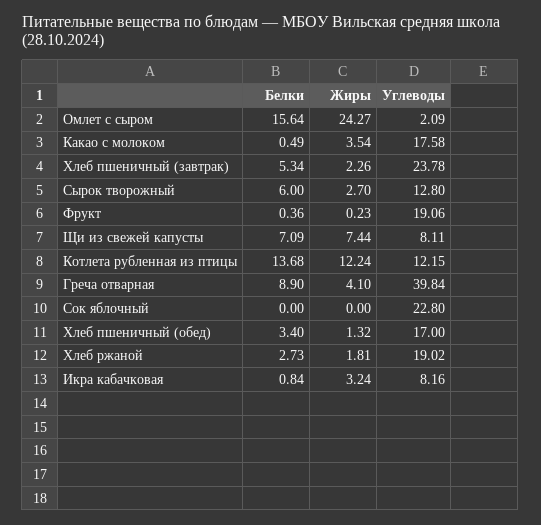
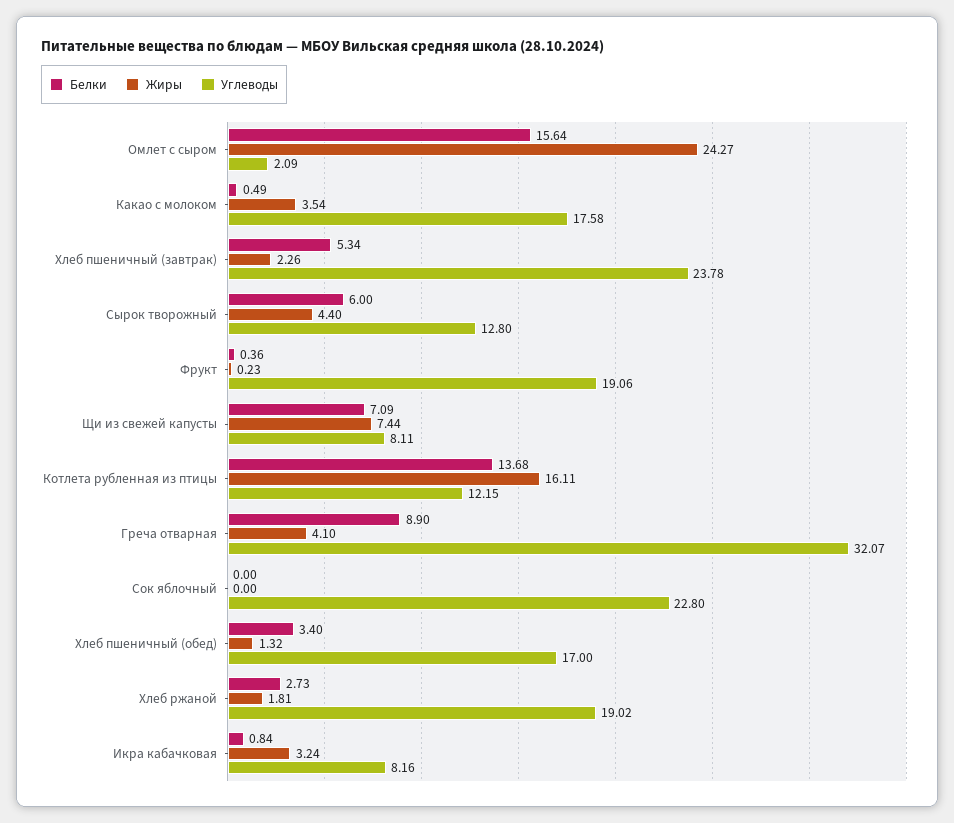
Жиры, Сырок творожный: 2.7 -> 4.4
Жиры, Котлета рубленная из птицы: 12.24 -> 16.11
Углеводы, Греча отварная: 39.84 -> 32.07

